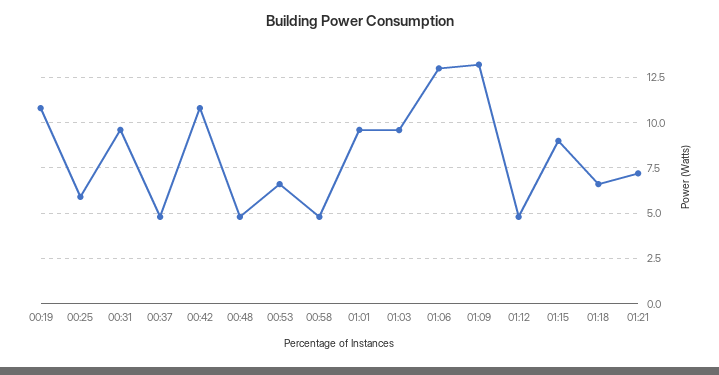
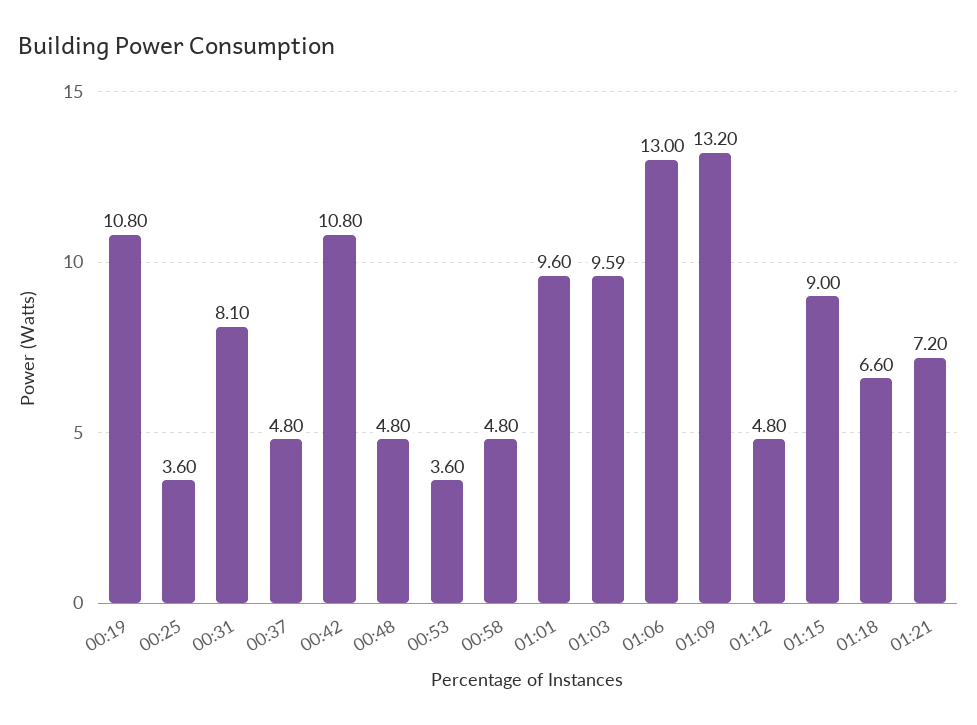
00:25: 6 -> 3.6
00:31: 9.5 -> 8.1
00:53: 6.5 -> 3.6

